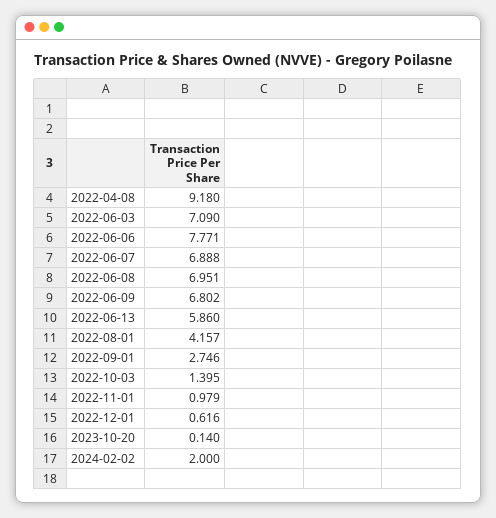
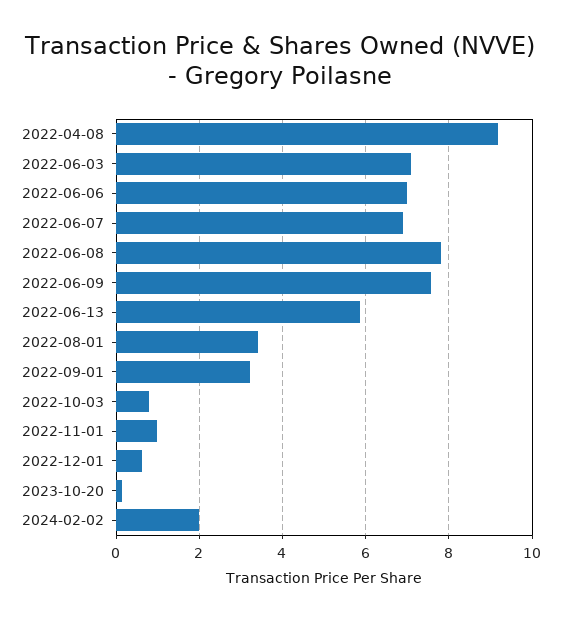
2022-06-06: 7.771 -> 7
2022-06-08: 6.951 -> 7.8
2022-06-09: 6.802 -> 7.6
2022-08-01: 4.157 -> 3.4
2022-09-01: 2.746 -> 3.2
2022-10-03: 1.395 -> 0.8

